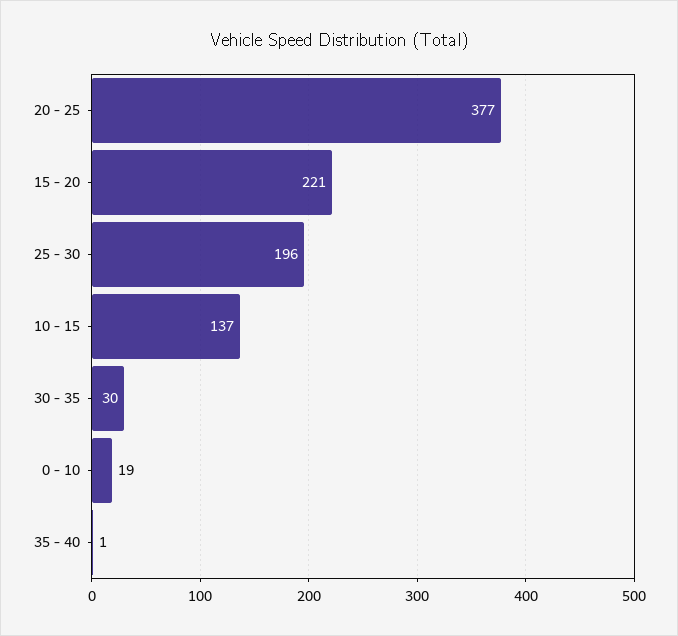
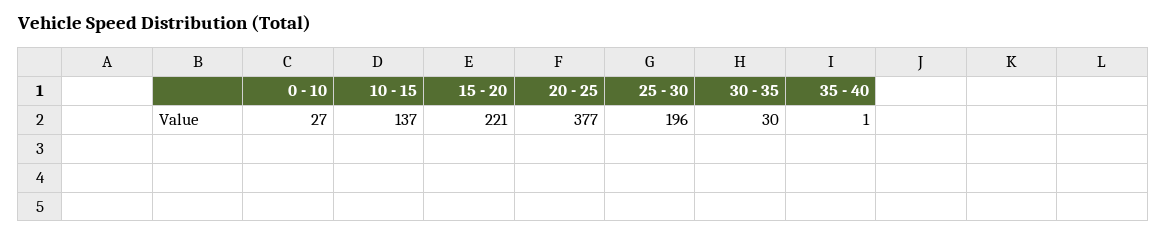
0 - 10: 19 -> 27

